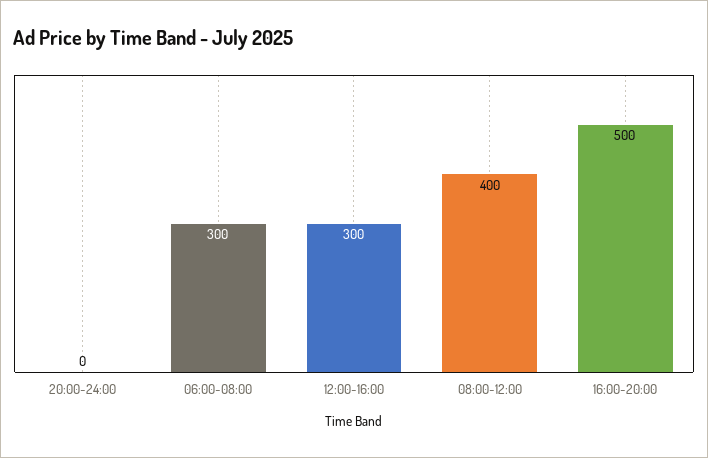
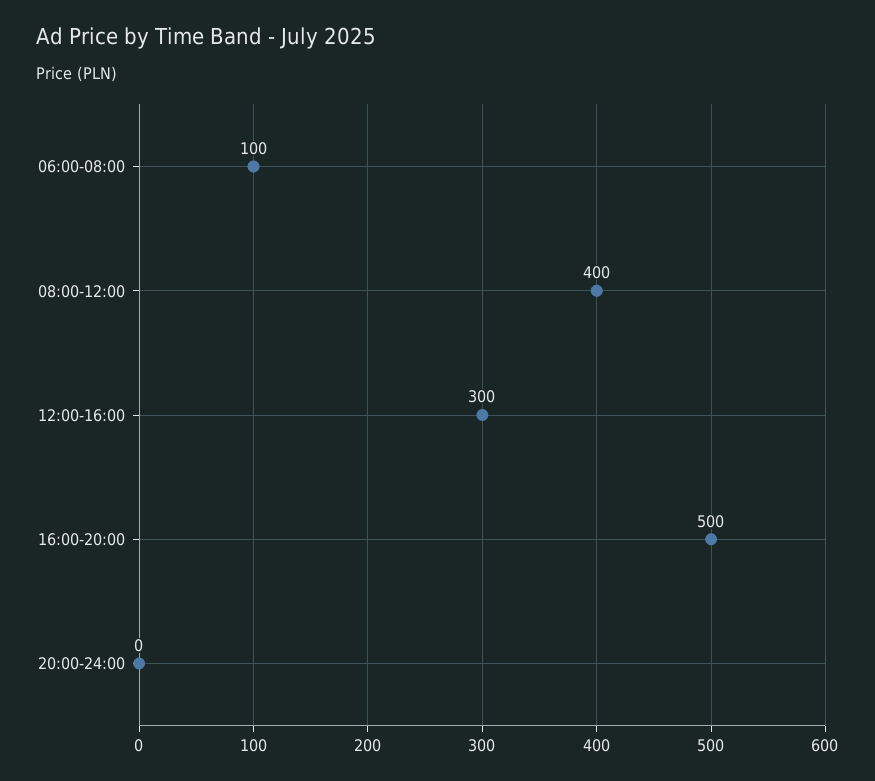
06:00-08:00: 300 -> 100

